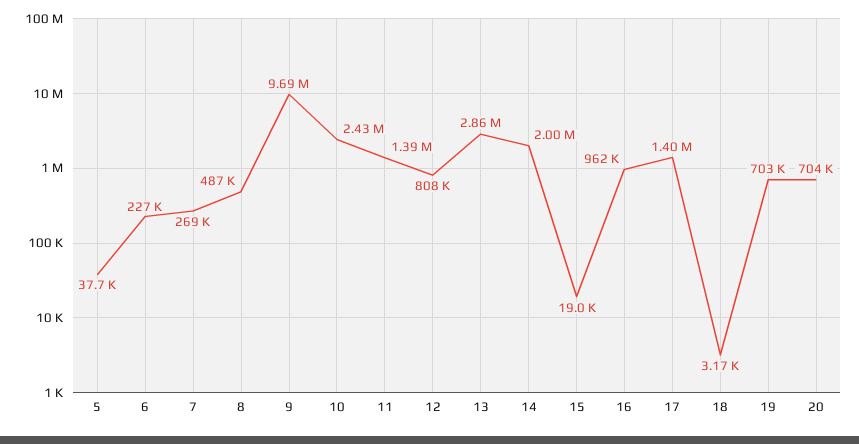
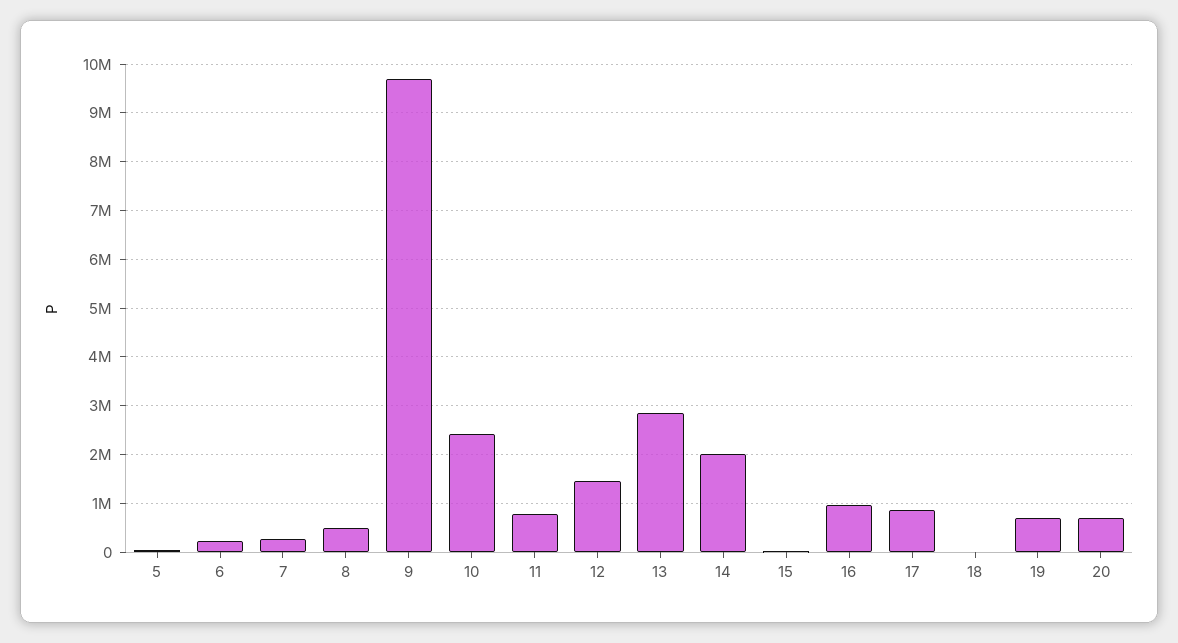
11: 1390000 -> 800000
12: 808000 -> 1400000
17: 1400000 -> 800000

